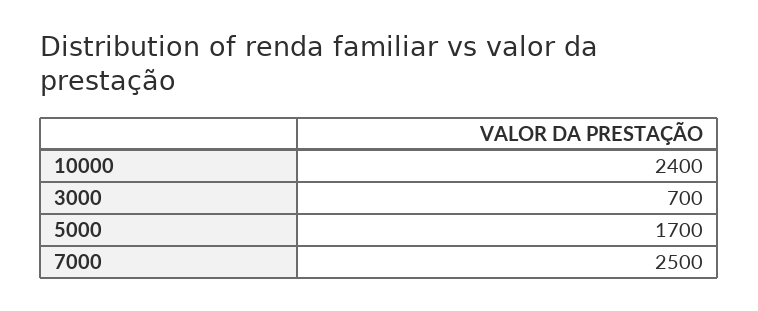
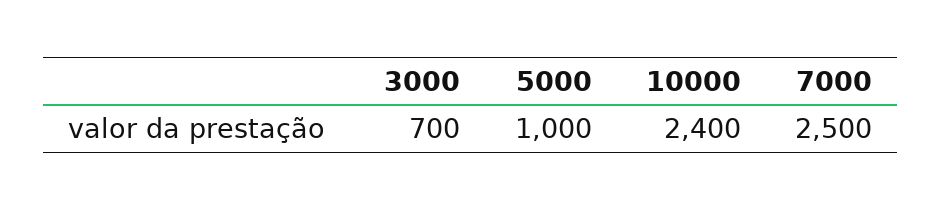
5000: 1700 -> 1000

